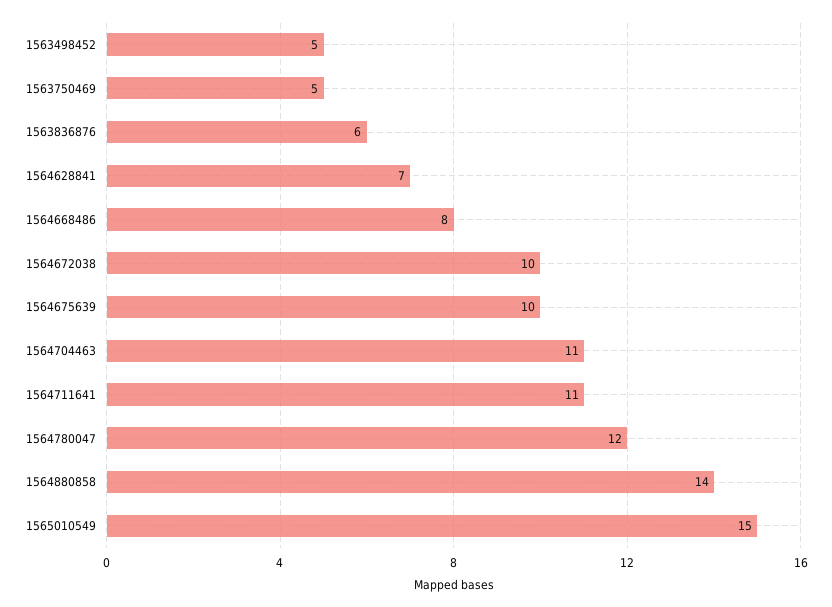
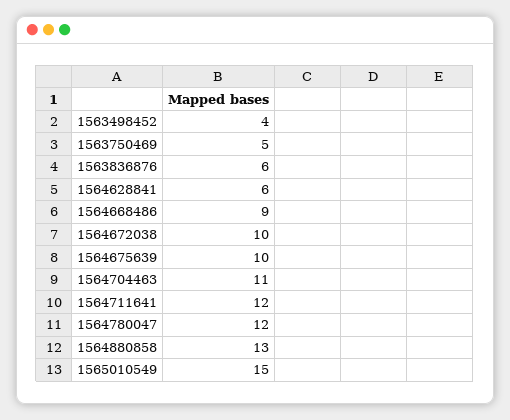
1563498452: 5 -> 4
1564628841: 7 -> 6
1564668486: 8 -> 9
1564711641: 11 -> 12
1564880858: 14 -> 13

